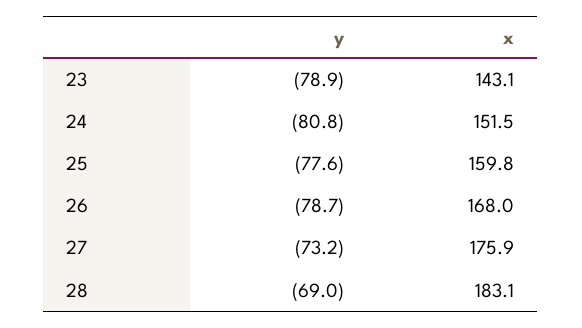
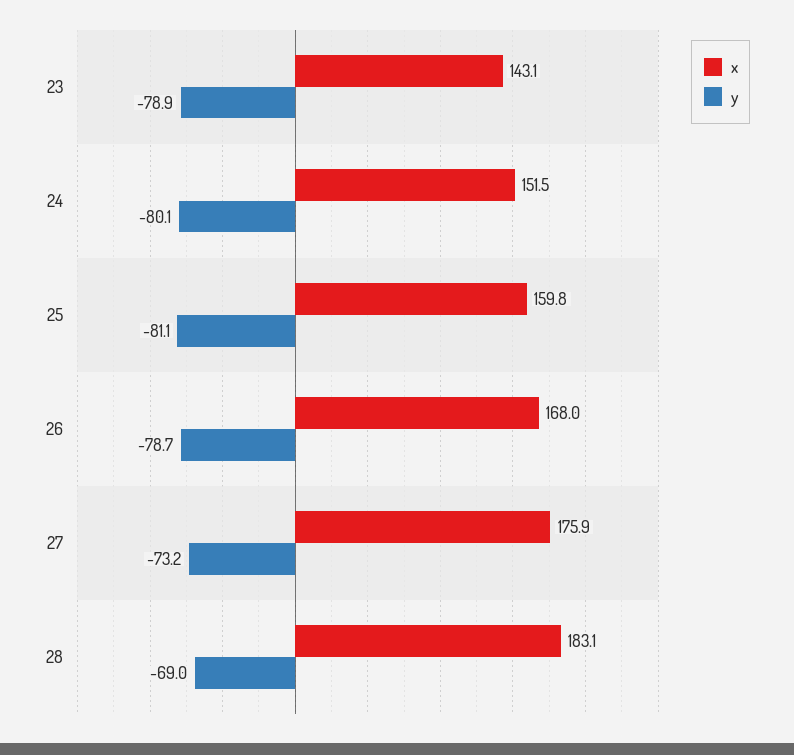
y, 24: -80.8 -> -80.1
y, 25: -77.6 -> -81.1

